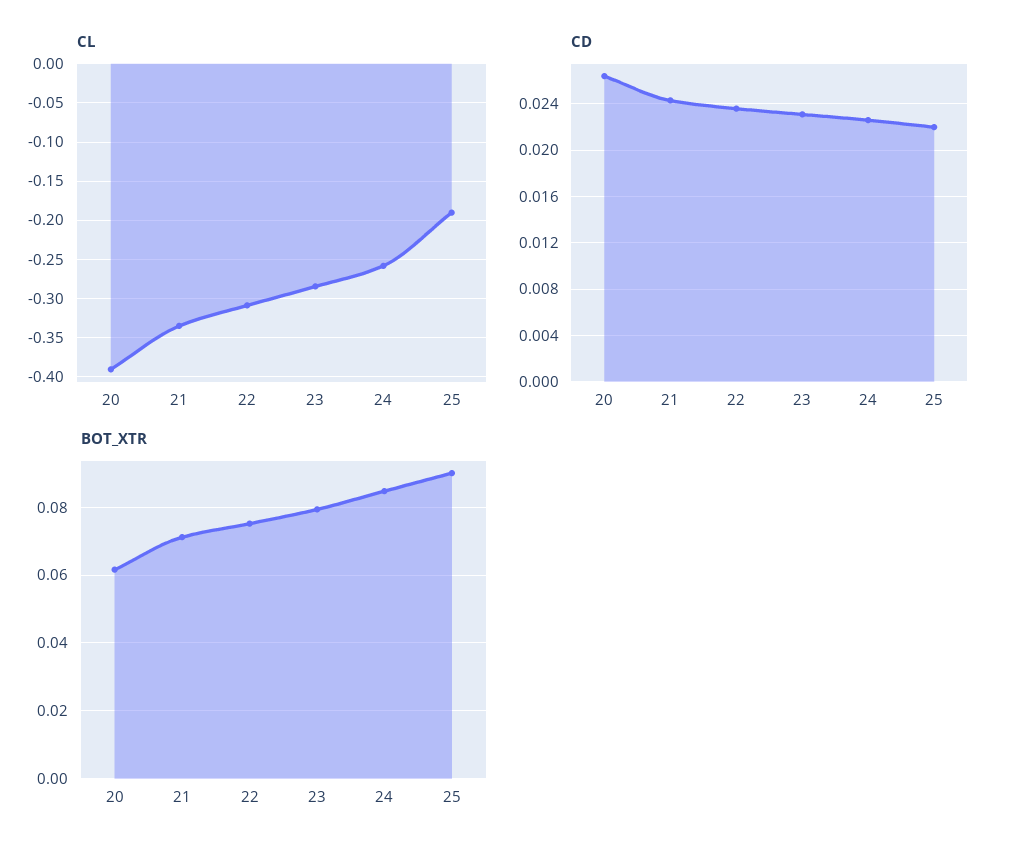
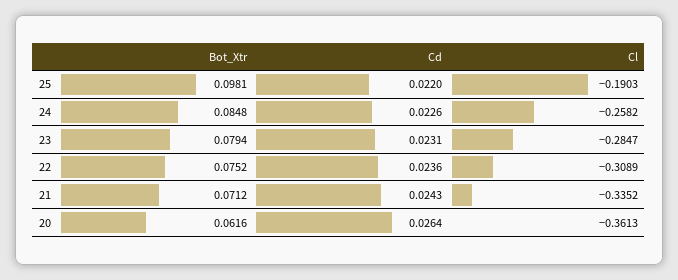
CL, 20: -0.39 -> -0.3613
BOT_XTR, 25: 0.09 -> 0.0981

